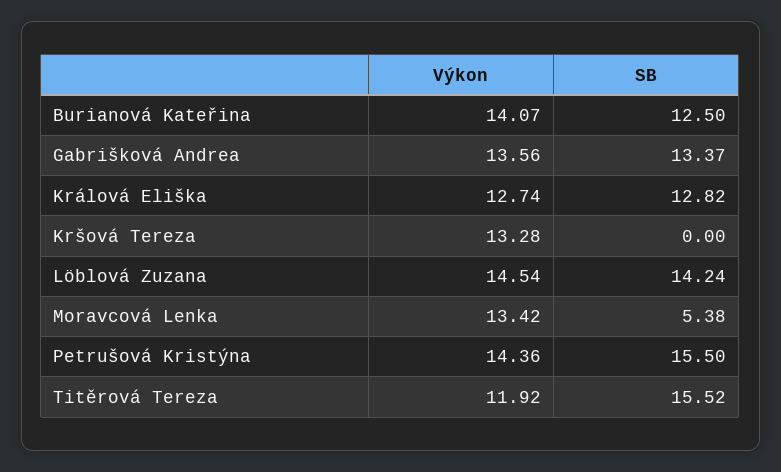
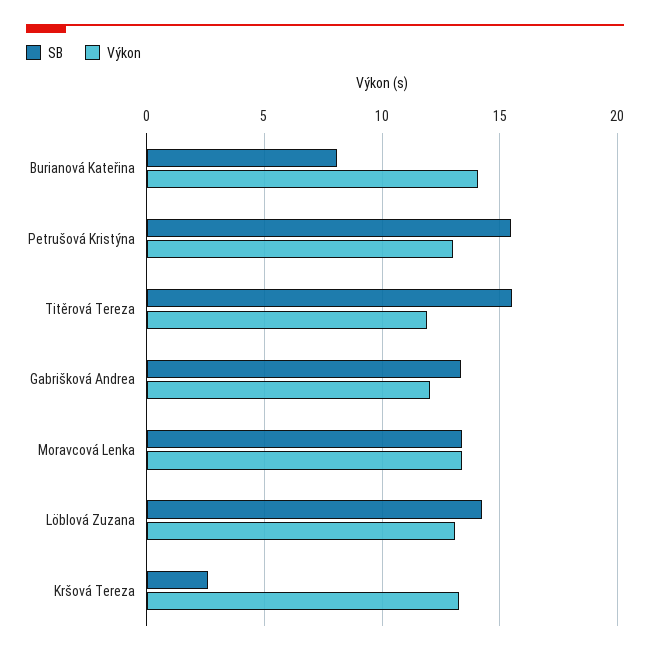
SB, Burianová Kateřina: 12.5 -> 8
Výkon, Gabrišková Andrea: 13.56 -> 12
Výkon, Králová Eliška: 12.74 -> none
SB, Králová Eliška: 12.82 -> none
SB, Kršová Tereza: 0 -> 2.5
Výkon, Löblová Zuzana: 14.54 -> 13
SB, Moravcová Lenka: 5.38 -> 13.5
Výkon, Petrušová Kristýna: 14.36 -> 13

